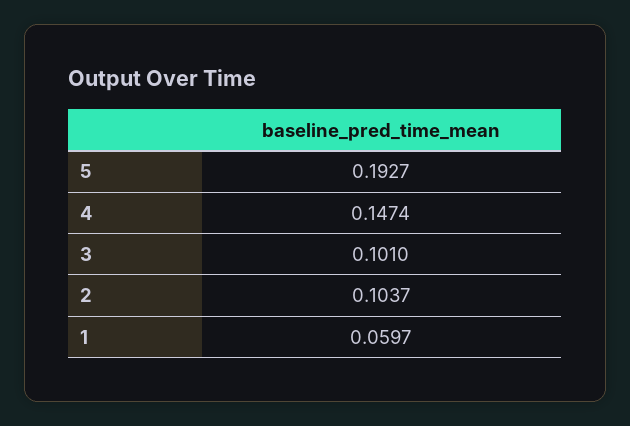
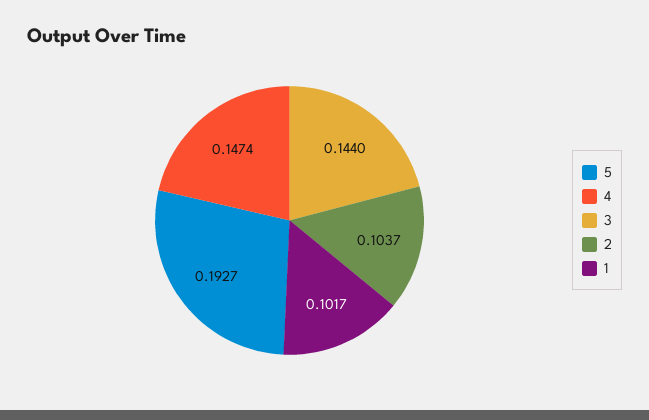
3: 0.101 -> 0.144
1: 0.0597 -> 0.1017

